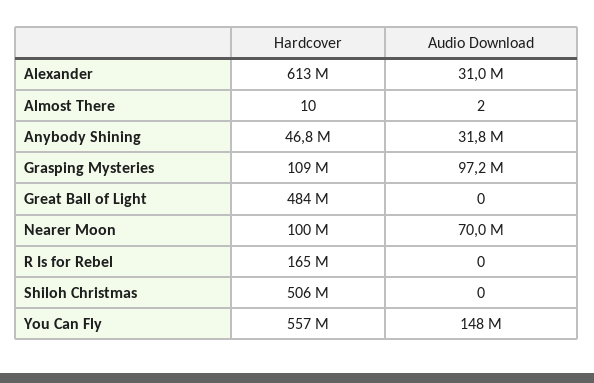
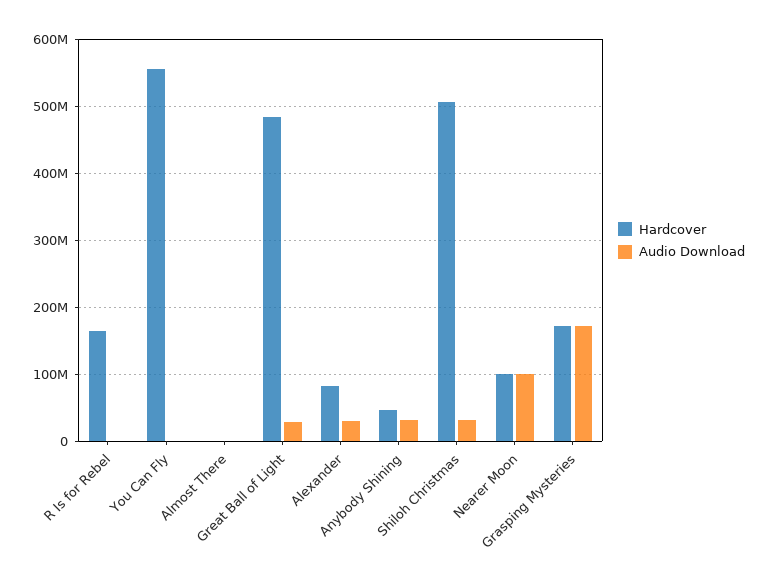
Hardcover, Alexander: 613000000 -> 80000000
Hardcover, Grasping Mysteries: 109000000 -> 170000000
Audio Download, Grasping Mysteries: 97200000 -> 170000000
Audio Download, Great Ball of Light: 0 -> 30000000
Audio Download, Nearer Moon: 70000000 -> 100000000
Audio Download, Shiloh Christmas: 0 -> 30000000
Audio Download, You Can Fly: 148000000 -> 0

